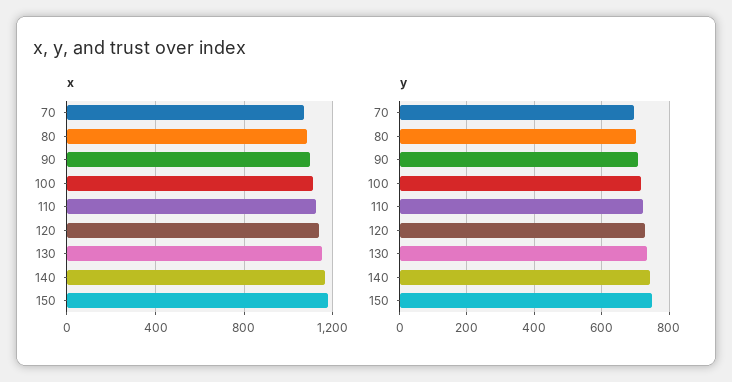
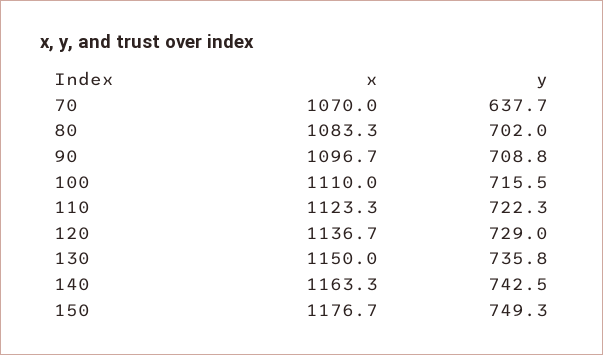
y, 70: 700 -> 637.7

